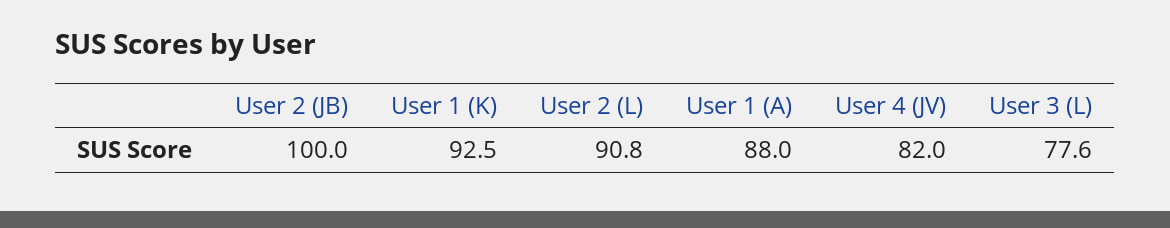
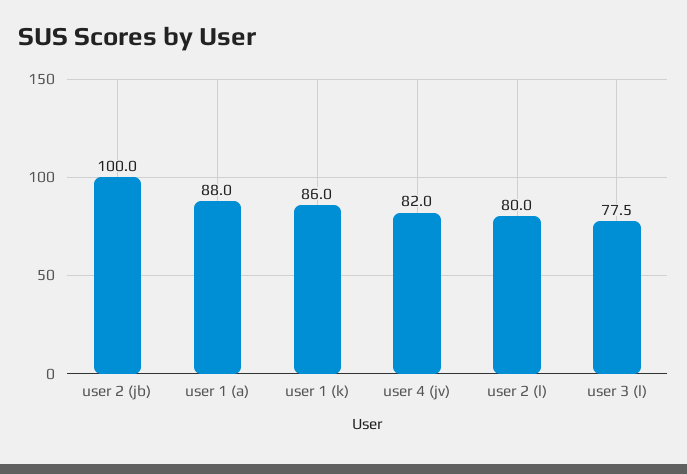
User 1 (K): 92.5 -> 86
User 2 (L): 90.8 -> 80
User 3 (L): 77.6 -> 77.5

